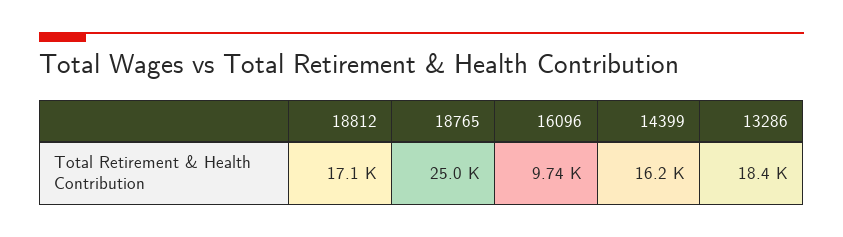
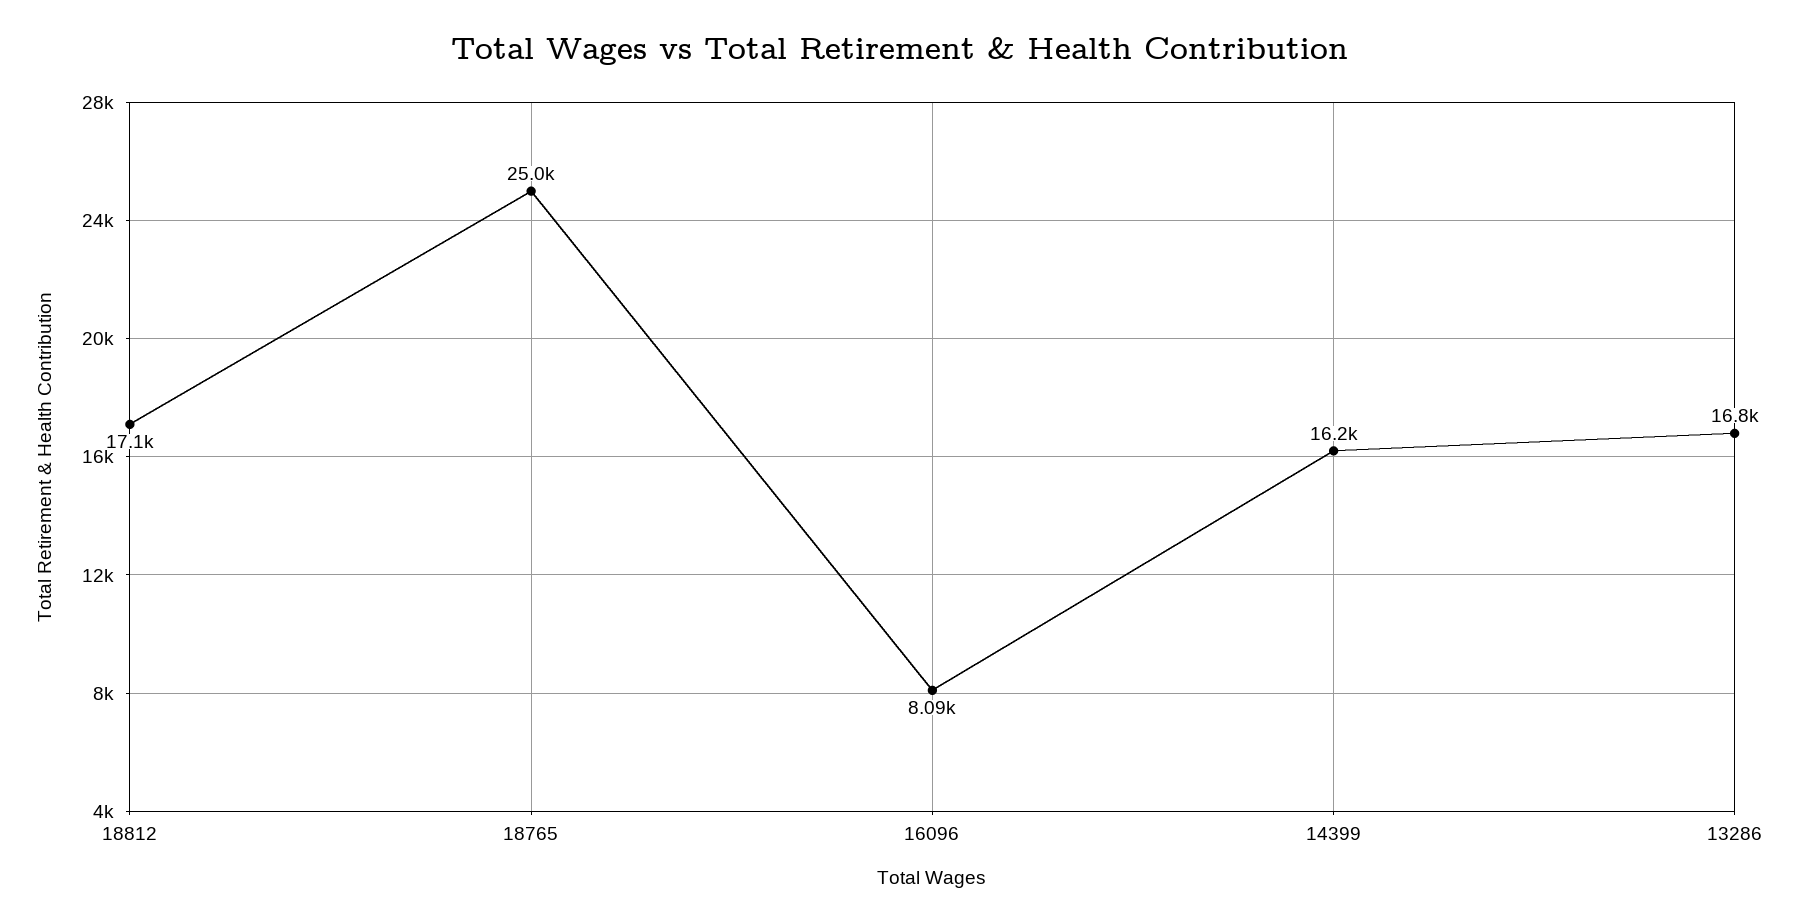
16096: 9740 -> 8090
13286: 18400 -> 16800

